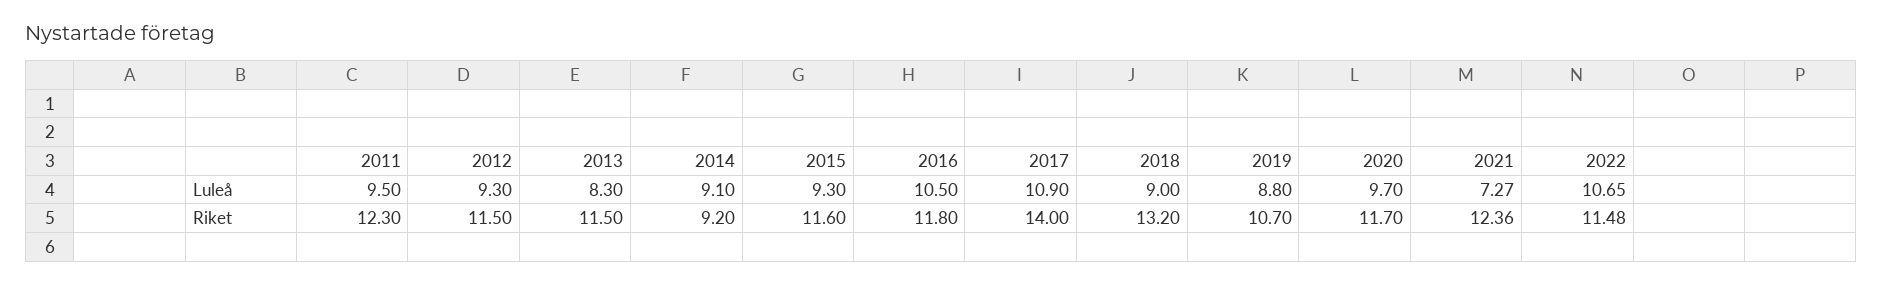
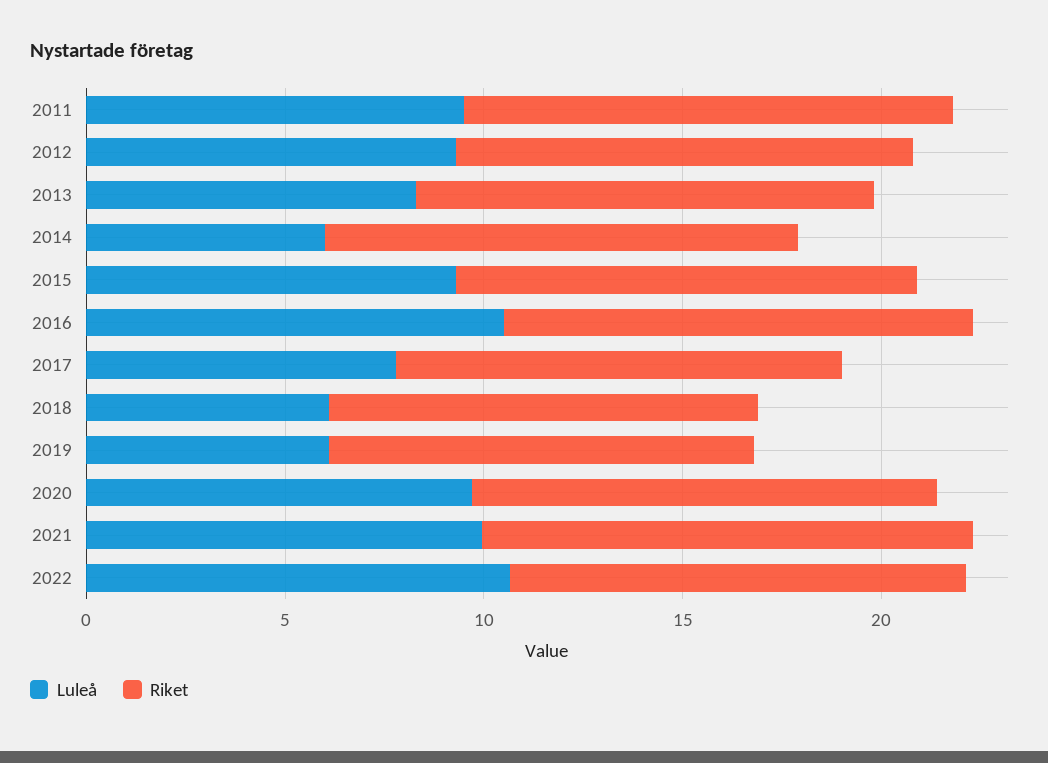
Luleå, 2014: 9.1 -> 6
Luleå, 2017: 10.9 -> 8
Luleå, 2018: 9 -> 6
Luleå, 2019: 8.8 -> 6
Luleå, 2021: 7.27 -> 10
Riket, 2014: 9.2 -> 12
Riket, 2017: 14 -> 11
Riket, 2018: 13.2 -> 11

